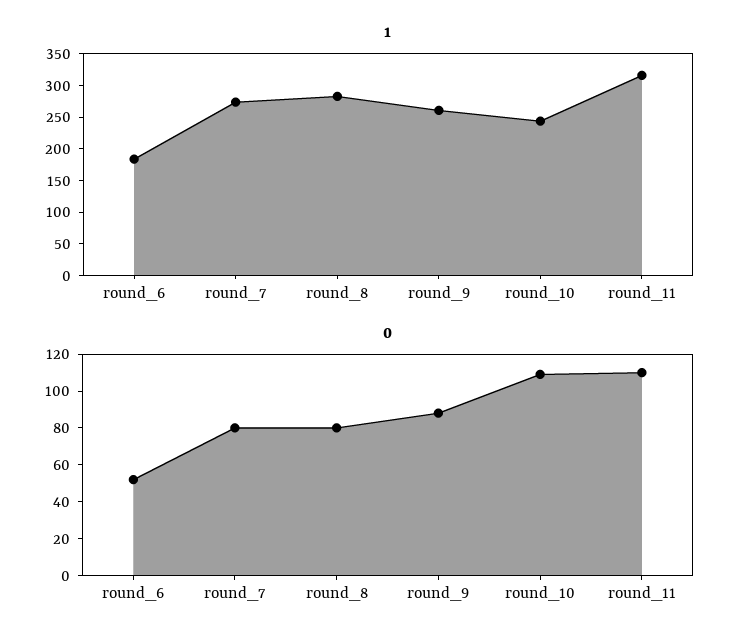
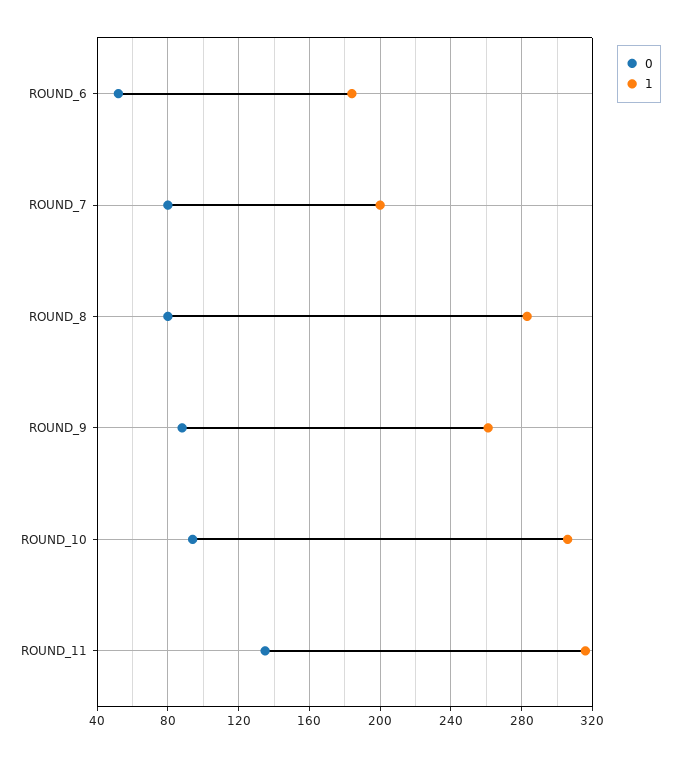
1, round_7: 275 -> 200
1, round_10: 250 -> 305
0, round_10: 110 -> 95
0, round_11: 110 -> 135

